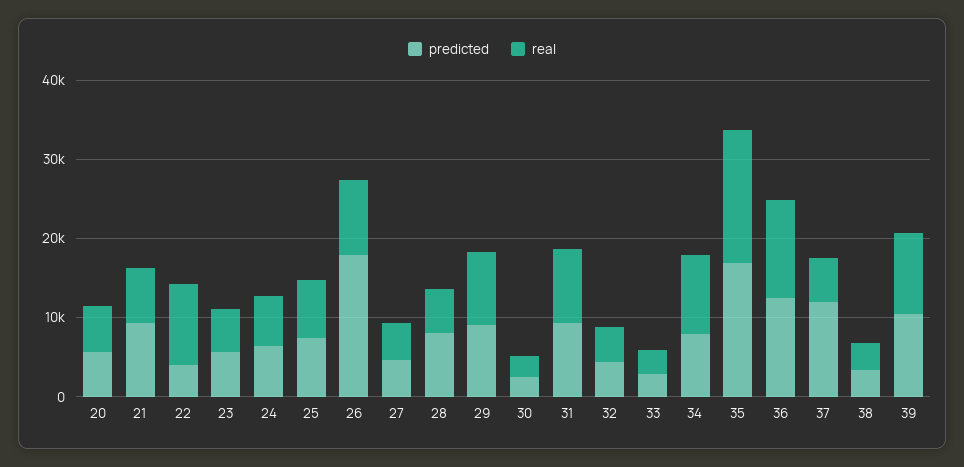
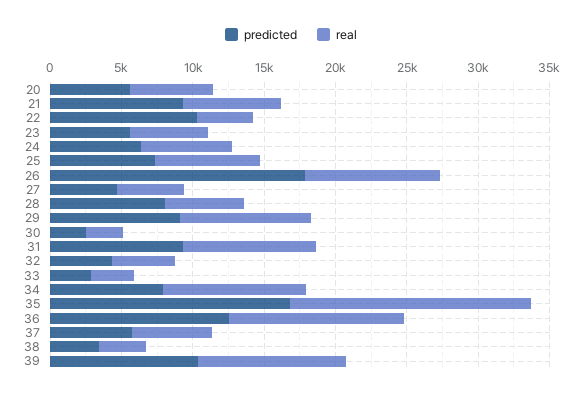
predicted, 22: 4000 -> 10000
real, 22: 10000 -> 4000
predicted, 37: 12000 -> 6000

